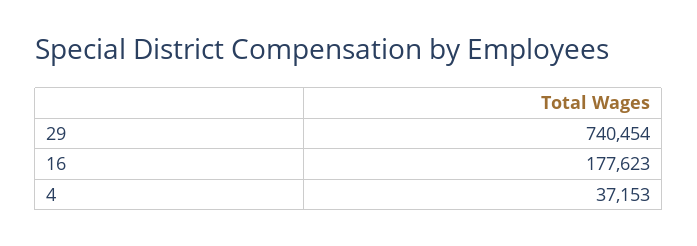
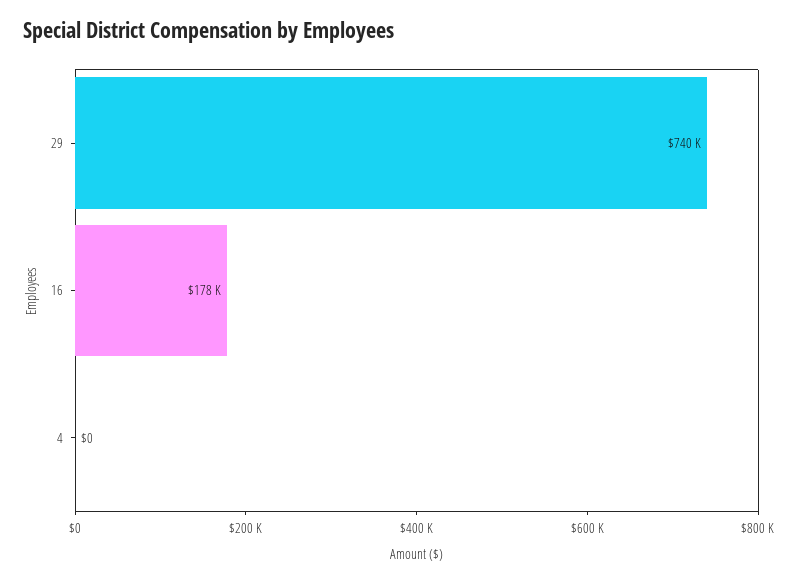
4: 37153 -> 0

